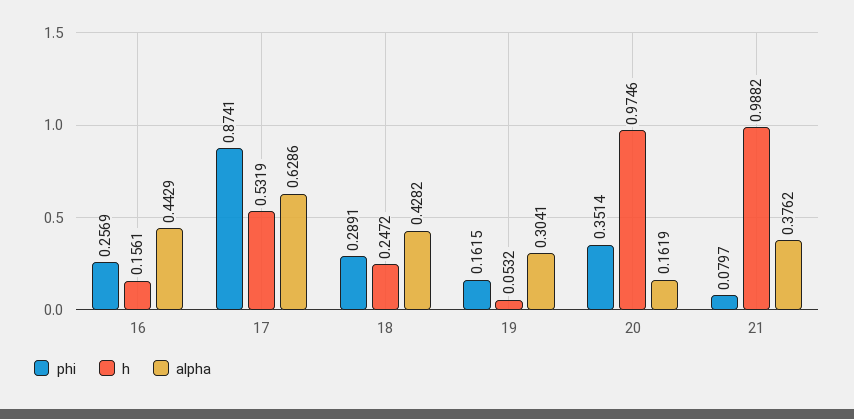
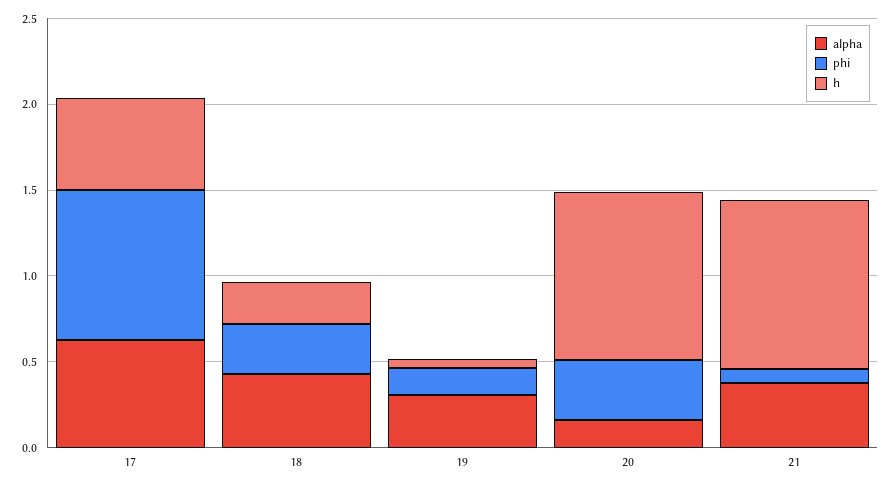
phi, 16: 0.2569 -> none
h, 16: 0.1561 -> none
alpha, 16: 0.4429 -> none

